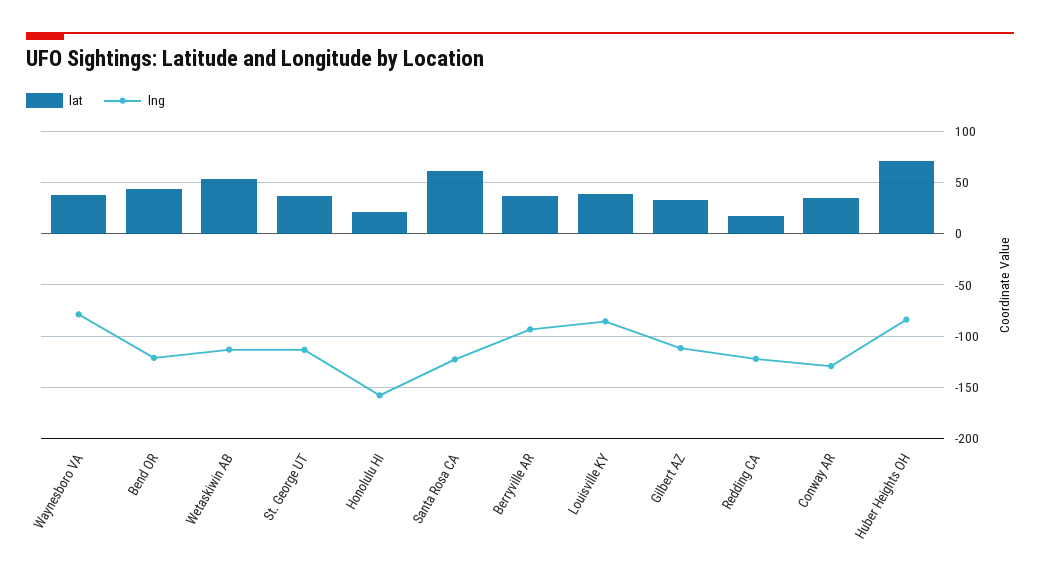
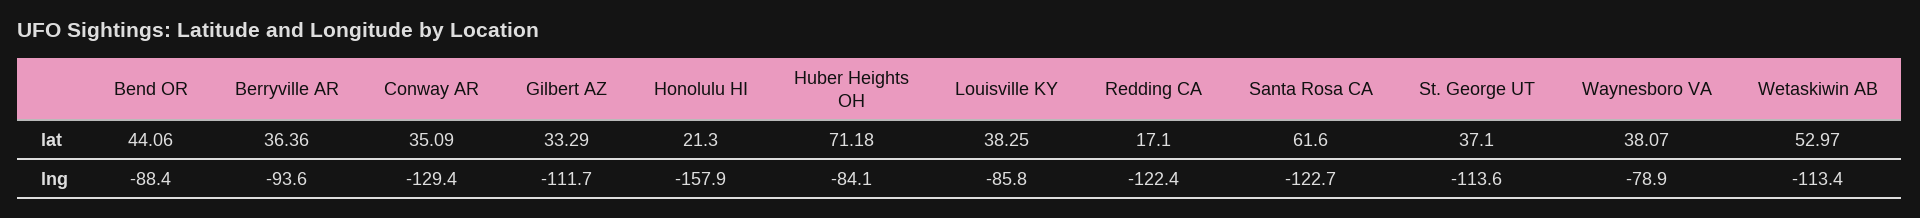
lng, Bend OR: -120 -> -88.4

